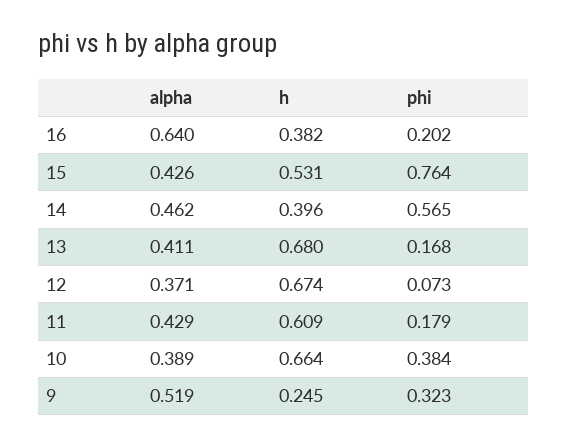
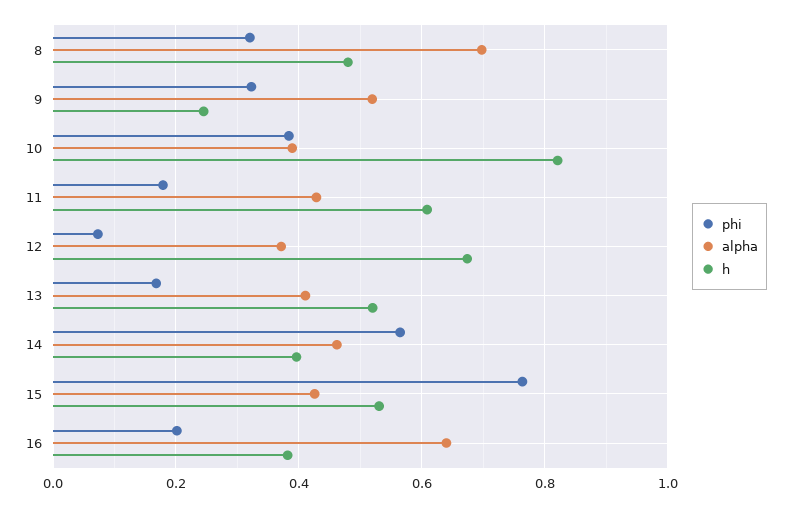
h, 13: 0.68 -> 0.52
h, 10: 0.664 -> 0.82
phi, 8: none -> 0.32
alpha, 8: none -> 0.7
h, 8: none -> 0.48

